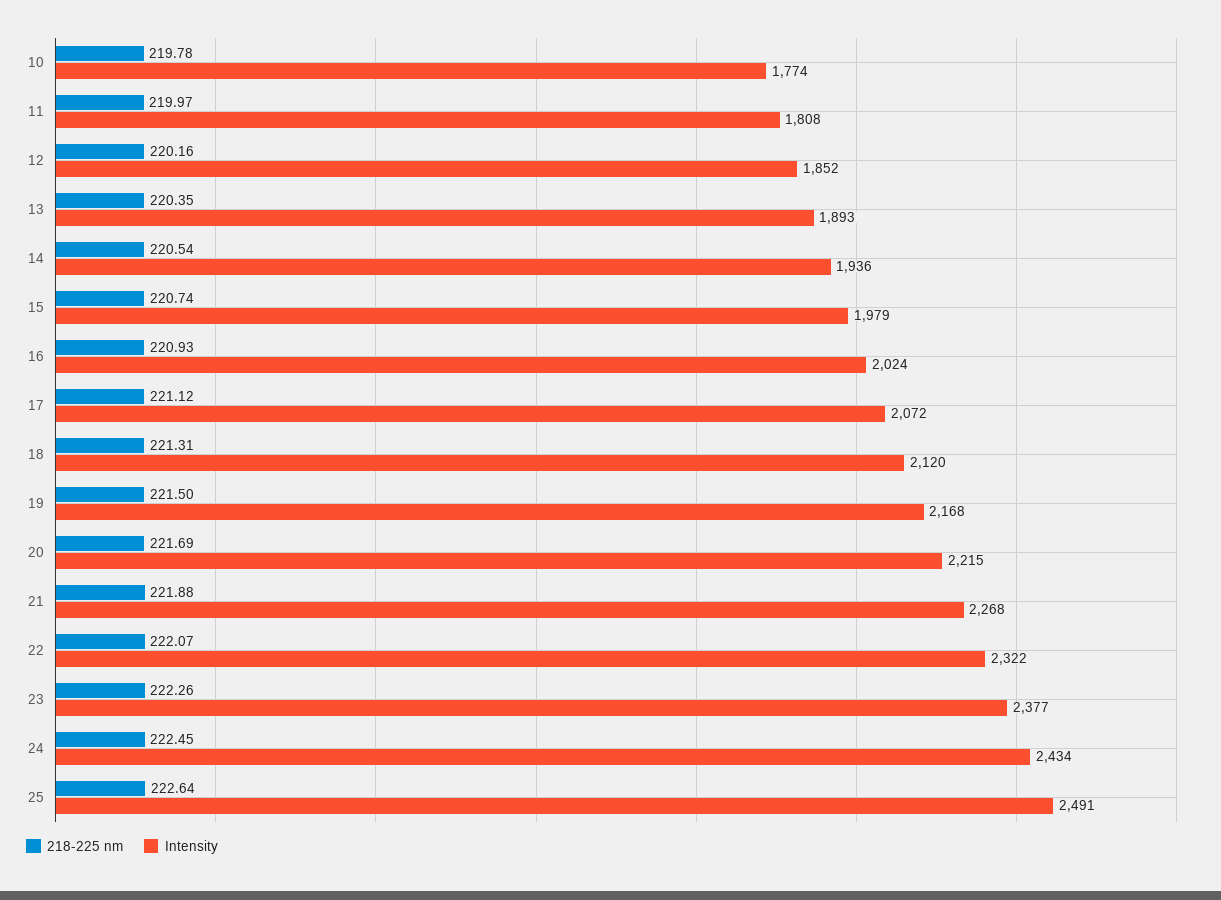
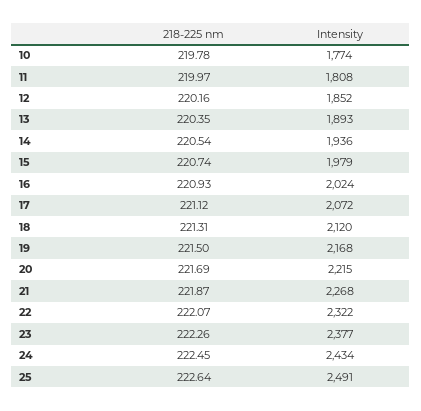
218-225 nm, 21: 221.88 -> 221.87

